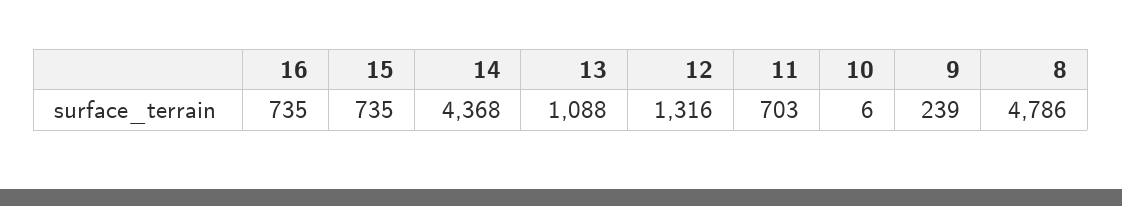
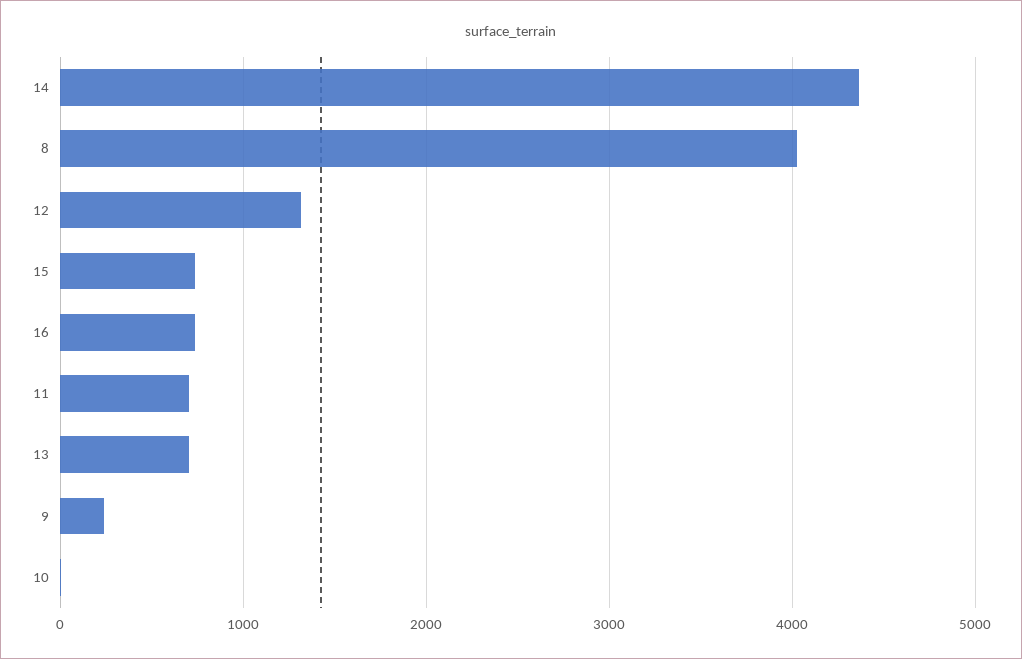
13: 1088 -> 700
8: 4786 -> 4000

